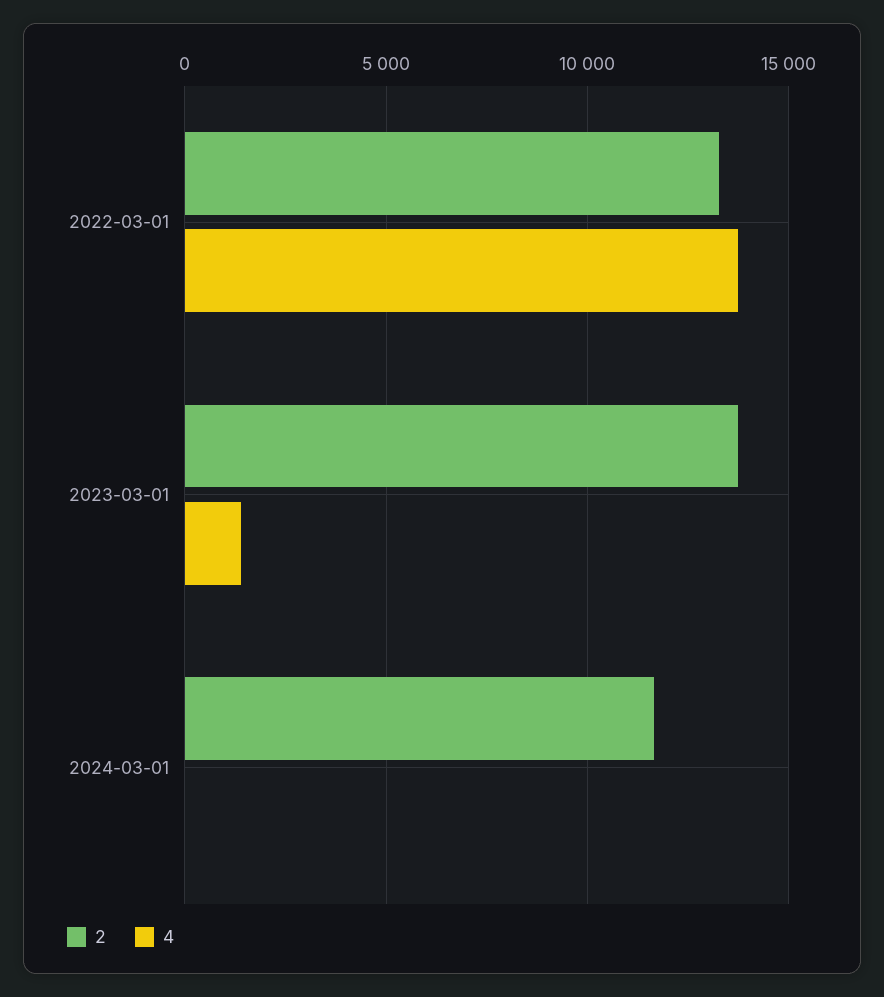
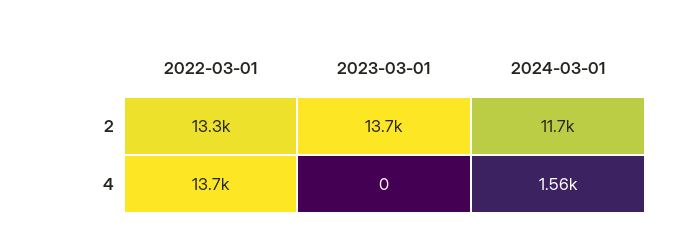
4, 2023-03-01: 1500 -> 0
4, 2024-03-01: 0 -> 1560

